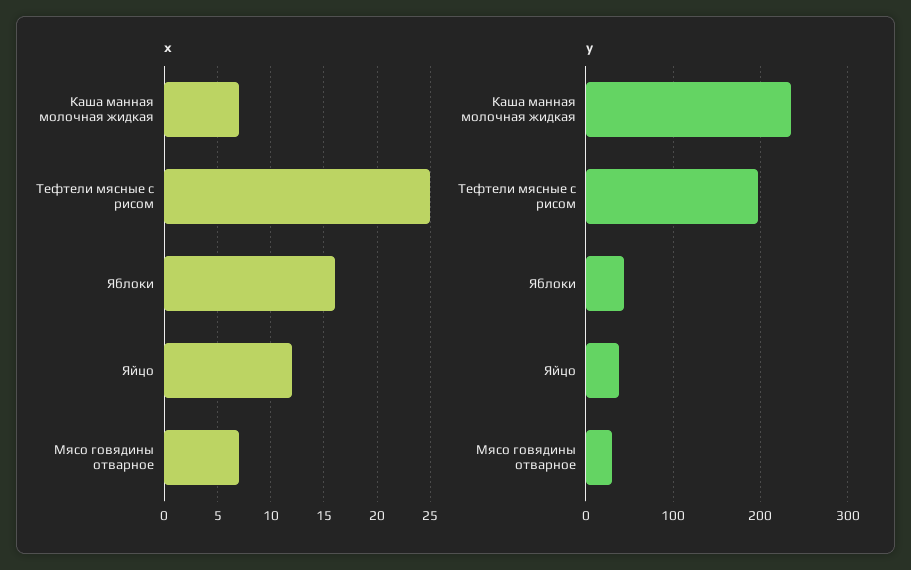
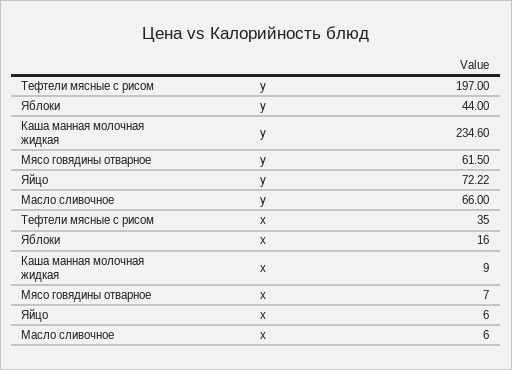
x, Каша манная молочная жидкая: 7 -> 9
x, Тефтели мясные с рисом: 25 -> 35
x, Яйцо: 12 -> 6
y, Яйцо: 40 -> 72.22
y, Мясо говядины отварное: 30 -> 61.5
y, Масло сливочное: none -> 66
x, Масло сливочное: none -> 6

